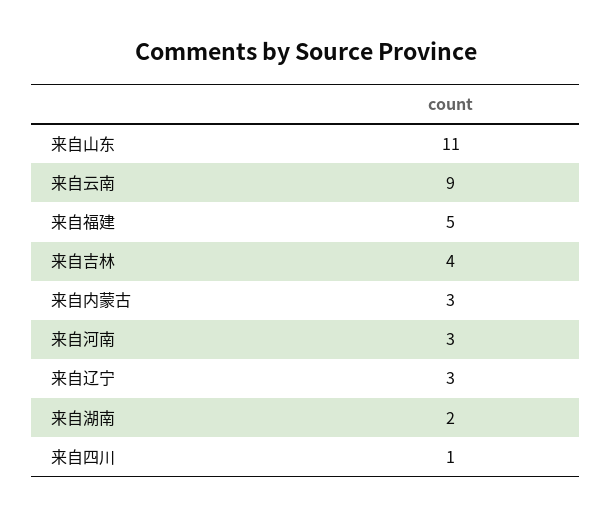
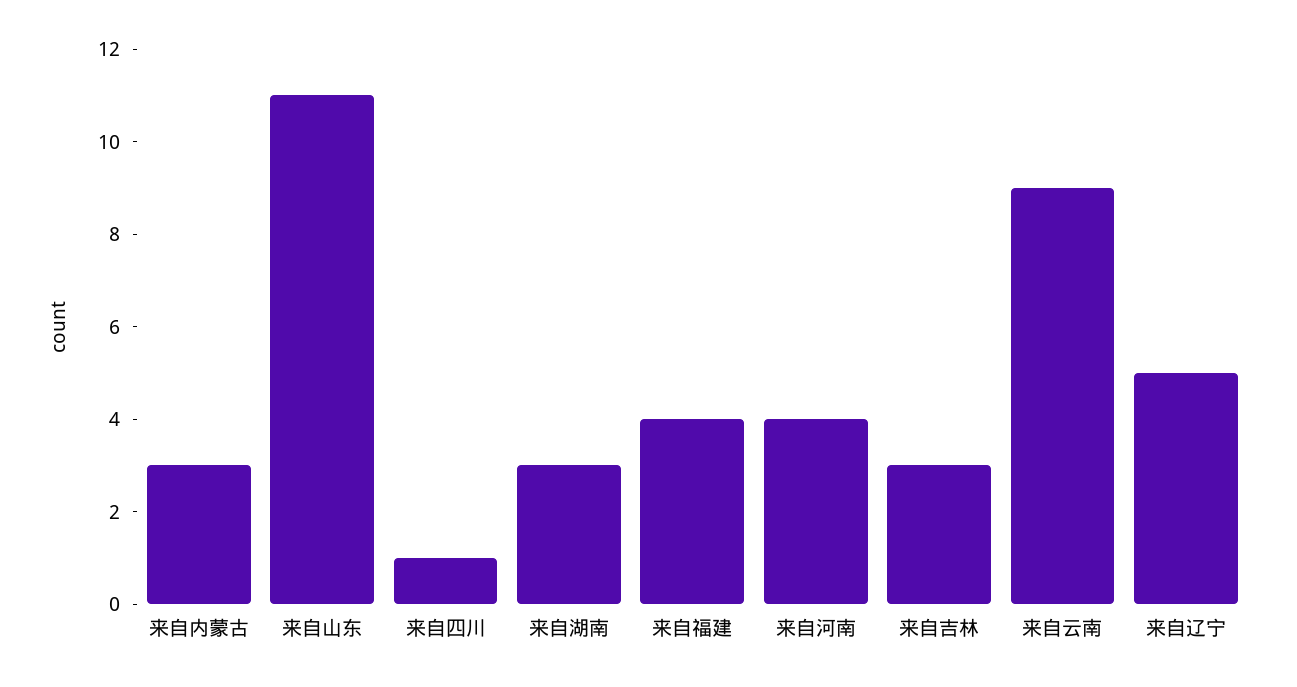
来自福建: 5 -> 4
来自吉林: 4 -> 3
来自河南: 3 -> 4
来自辽宁: 3 -> 5
来自湖南: 2 -> 3

